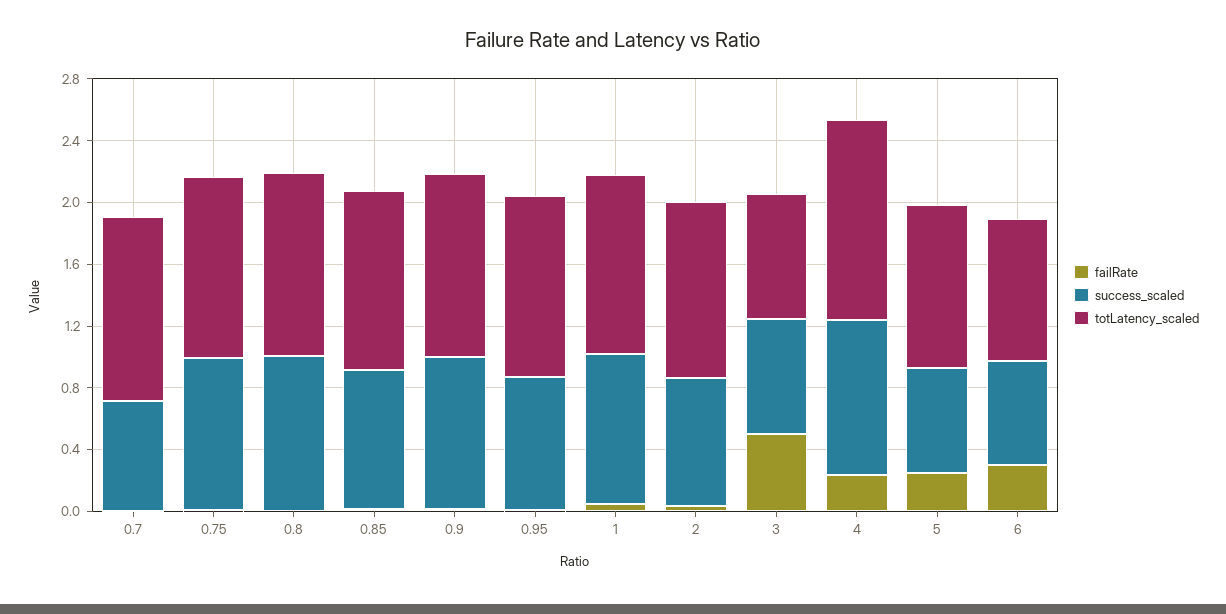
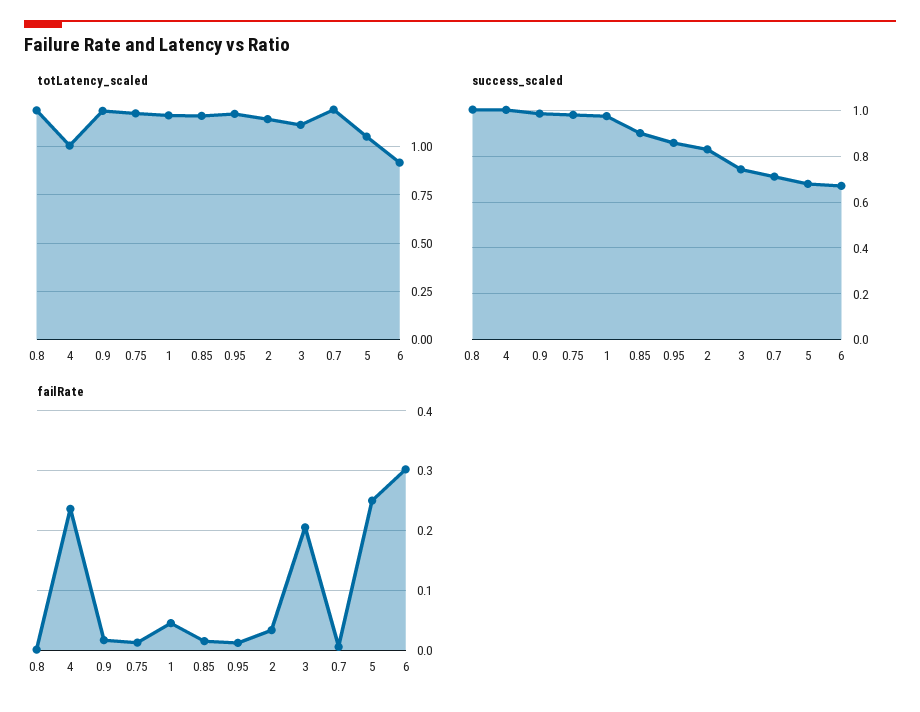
failRate, 3: 0.5 -> 0.2
totLatency_scaled, 3: 0.8 -> 1.1
totLatency_scaled, 4: 1.3 -> 1

